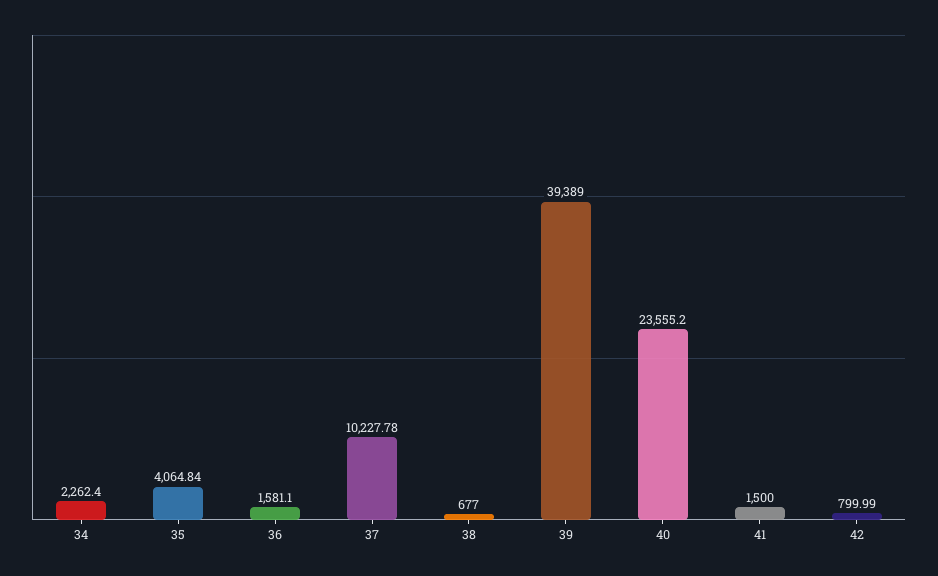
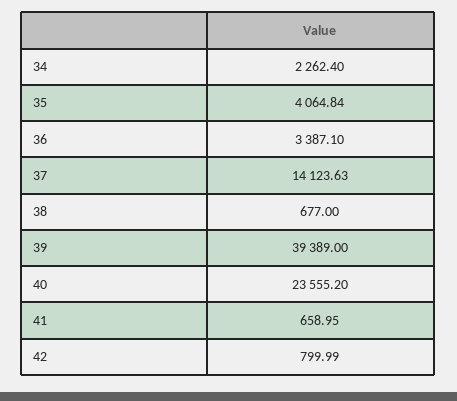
36: 1581.1 -> 3387.1
37: 10227.78 -> 14123.63
41: 1500 -> 658.95

